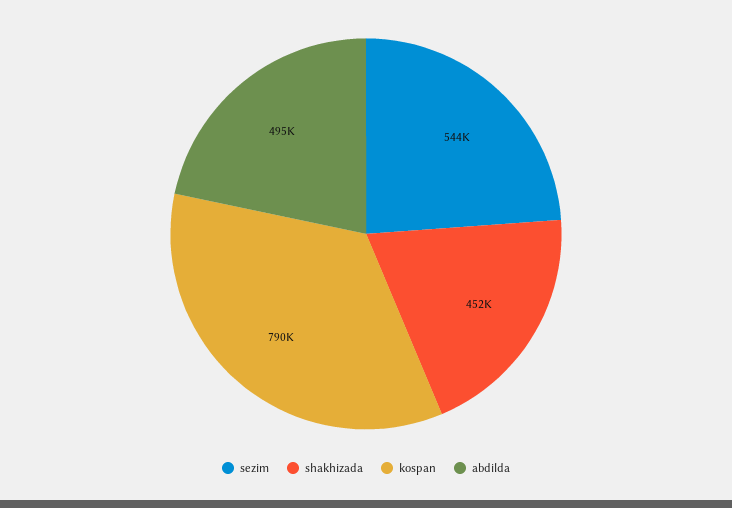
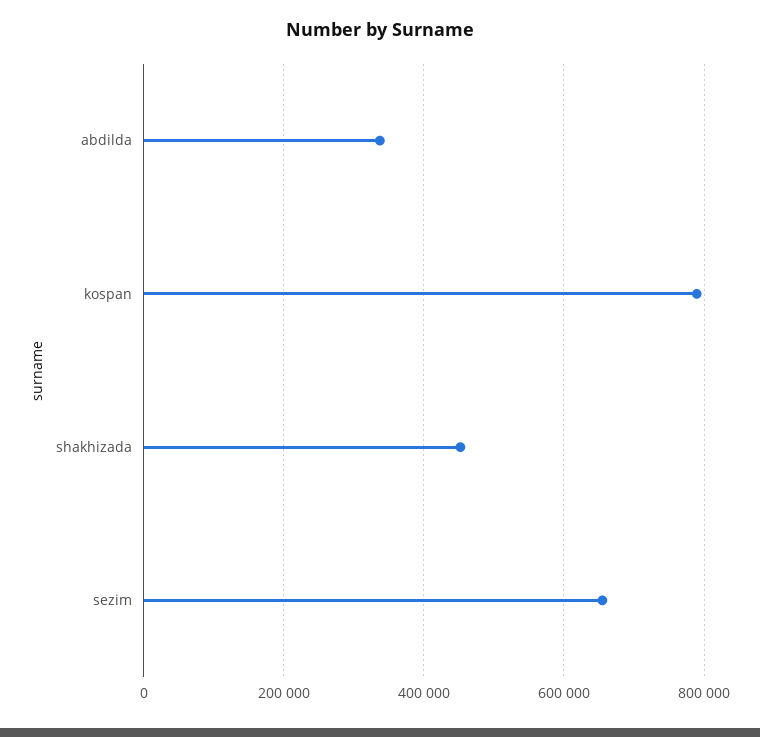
sezim: 544000 -> 660000
abdilda: 495000 -> 340000

